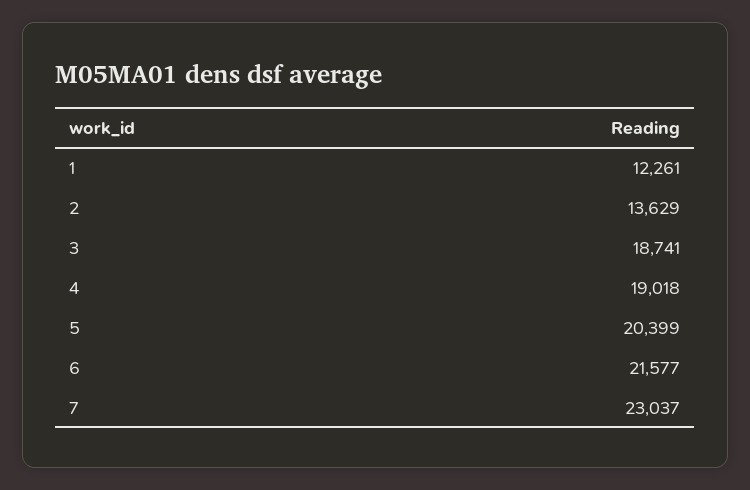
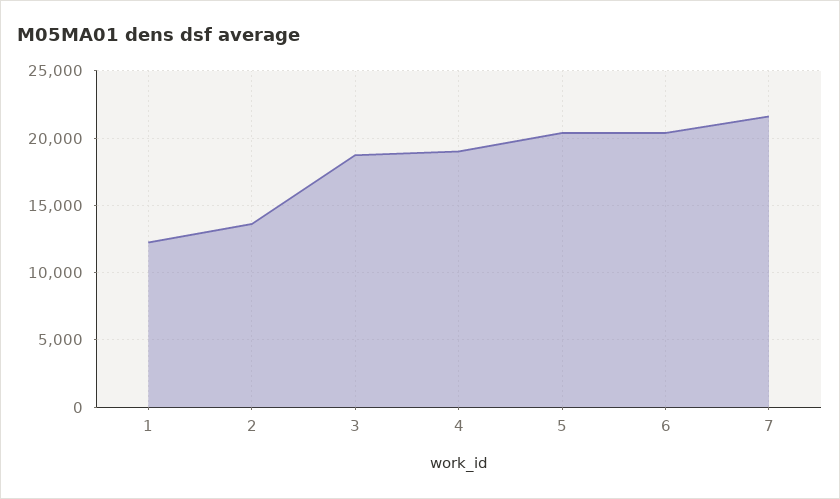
6: 21577 -> 20500
7: 23037 -> 21500

